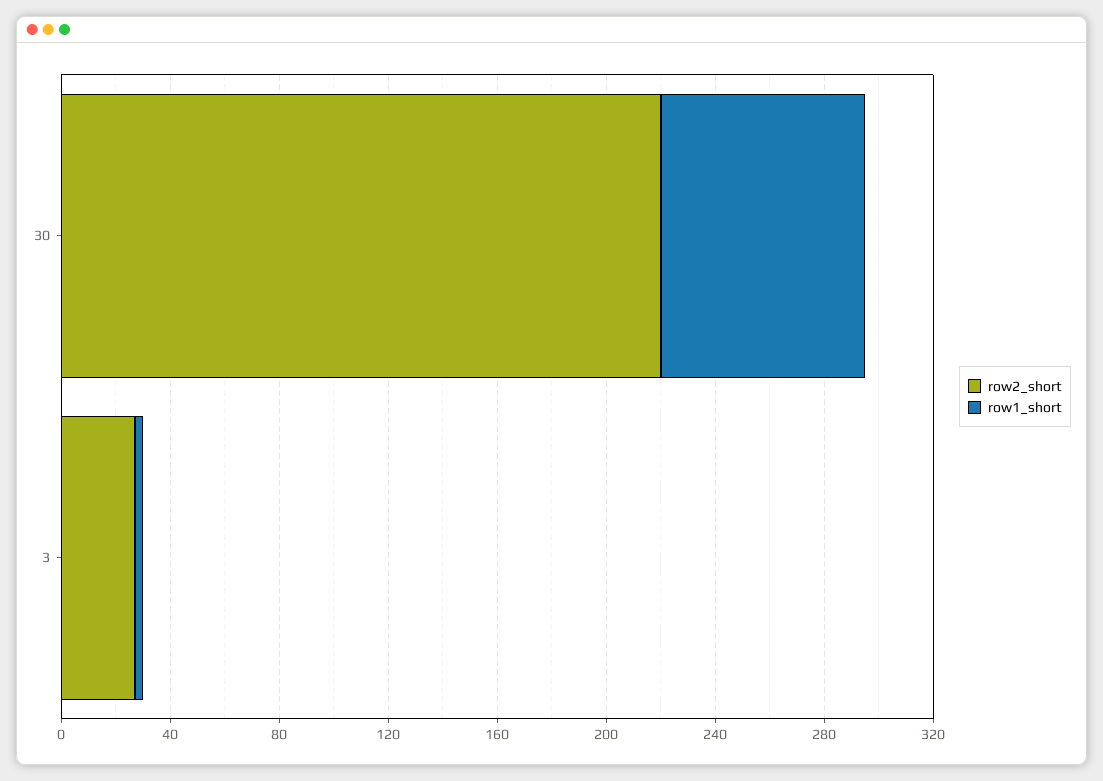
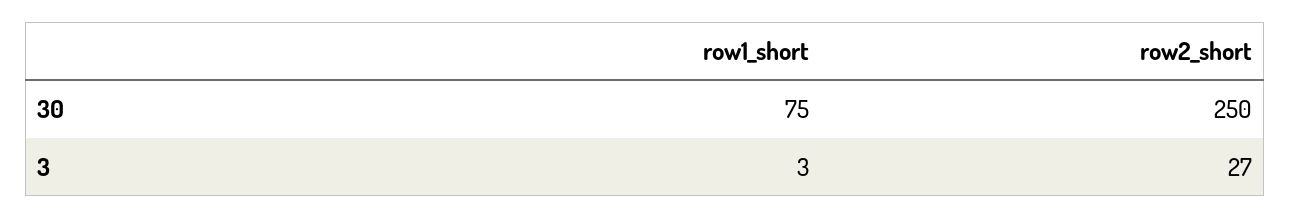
row2_short, 30: 220 -> 250

